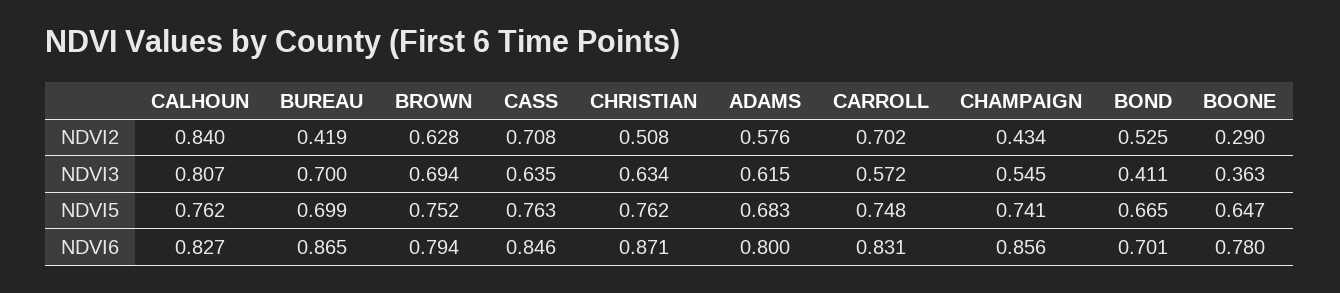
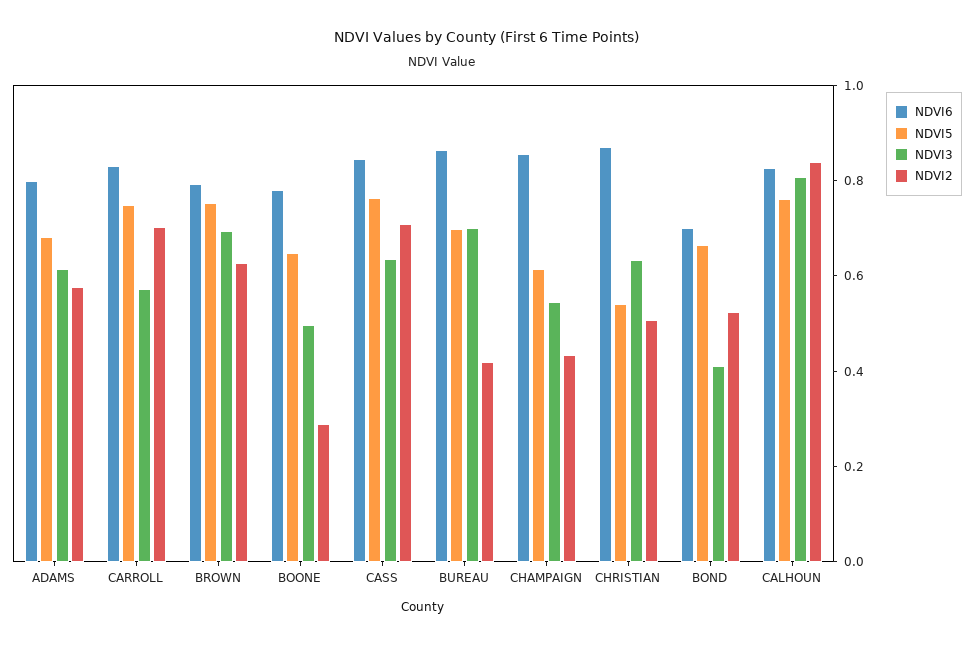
NDVI3, BOONE: 0.363 -> 0.5
NDVI5, CHRISTIAN: 0.762 -> 0.55
NDVI5, CHAMPAIGN: 0.741 -> 0.6

